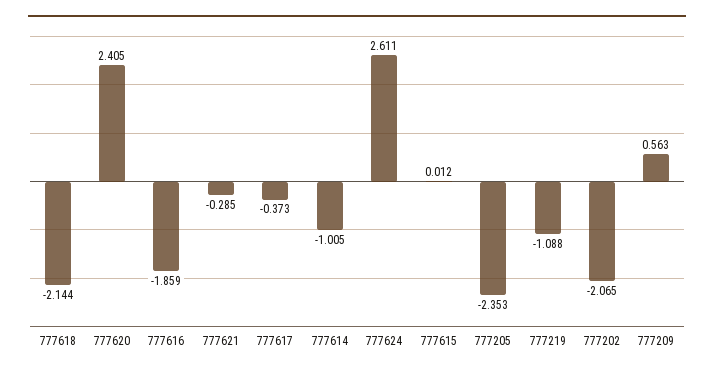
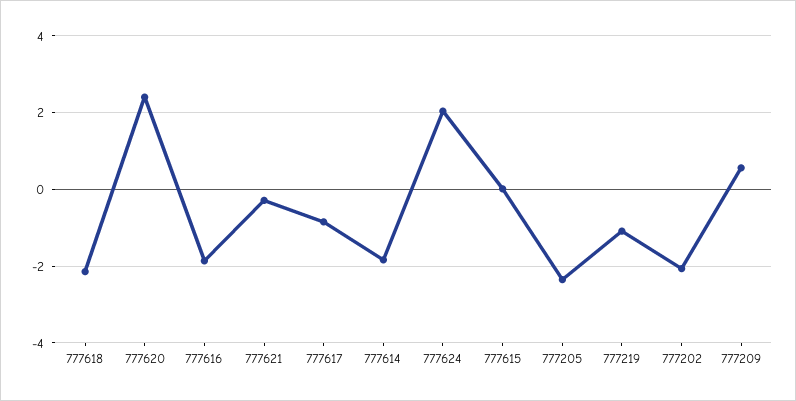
777617: -0.373 -> -0.8
777614: -1.005 -> -1.8
777624: 2.611 -> 2

